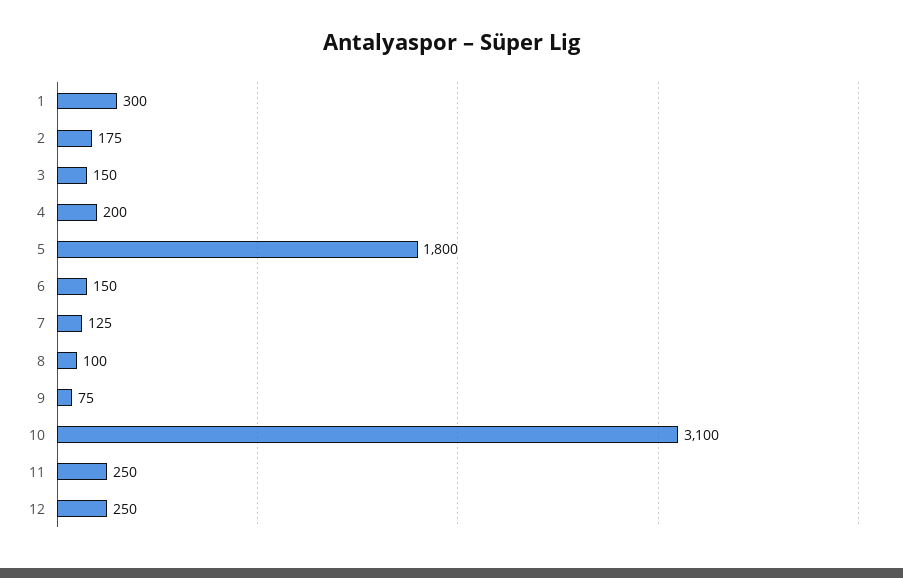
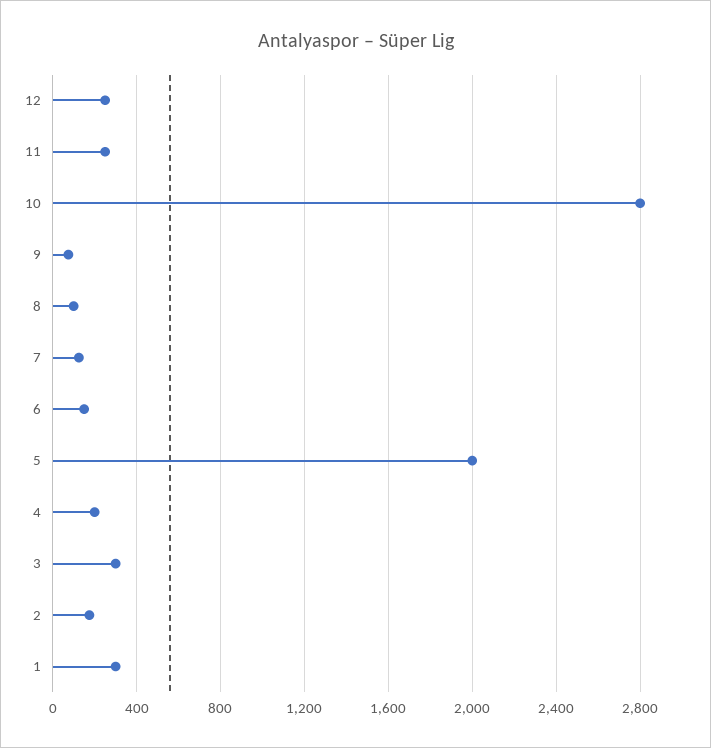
3: 150 -> 300
5: 1800 -> 2000
10: 3100 -> 2800

